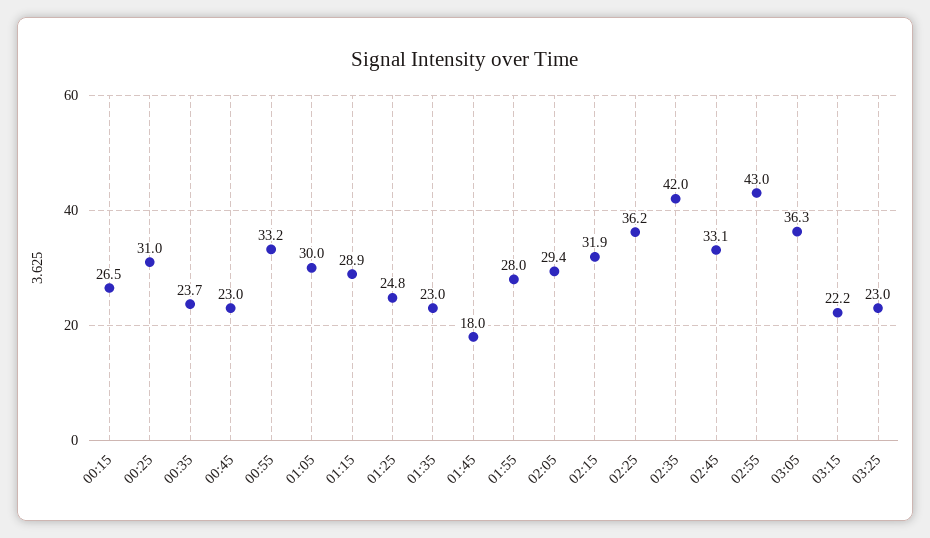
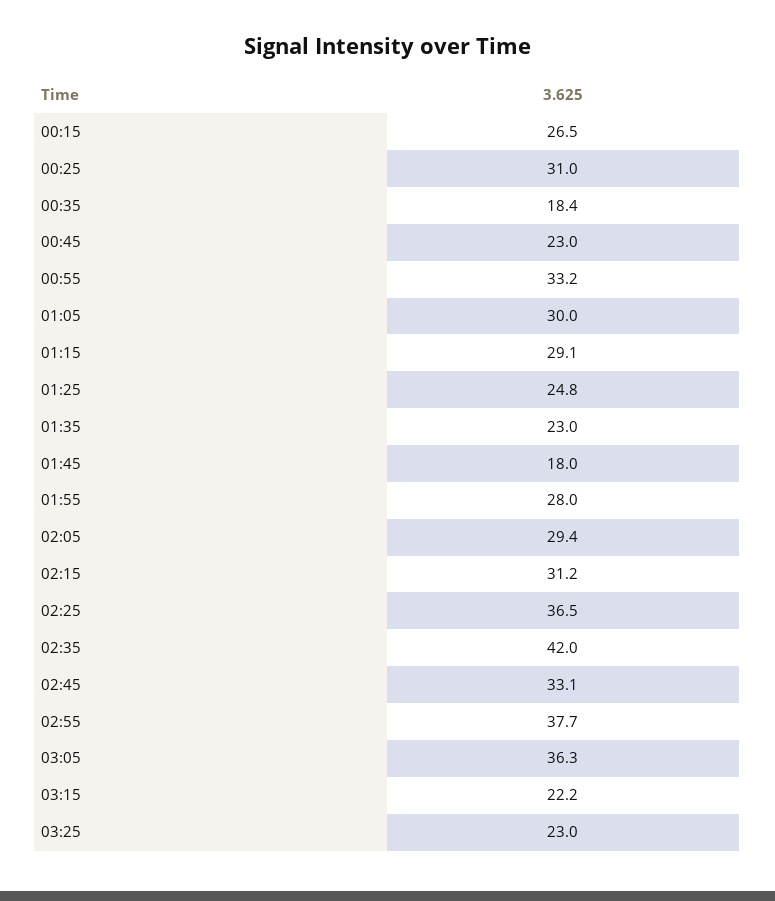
00:35: 23.7 -> 18.4
01:15: 28.9 -> 29.1
02:15: 31.9 -> 31.2
02:25: 36.2 -> 36.5
02:55: 43 -> 37.7

